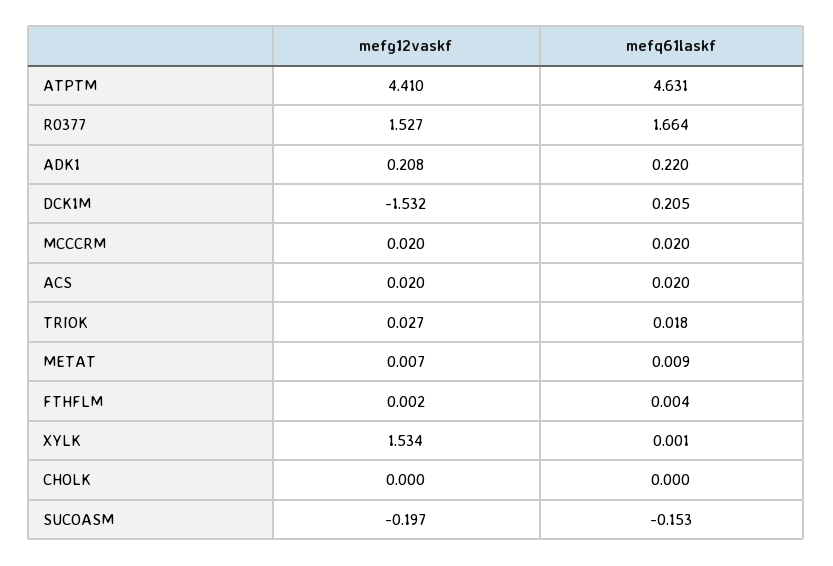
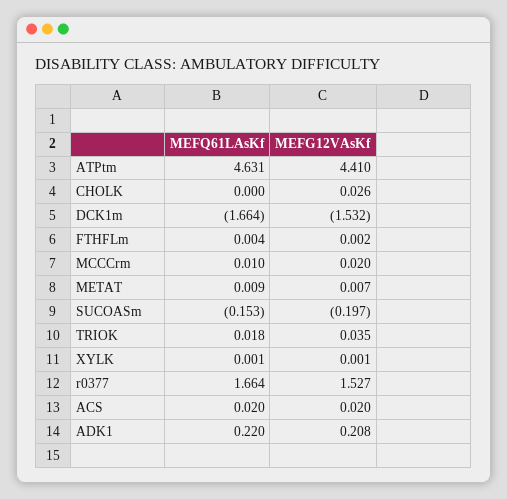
mefq61laskf, DCK1M: 0.205 -> -1.664
mefq61laskf, MCCCRM: 0.02 -> 0.01
mefg12vaskf, TRIOK: 0.027 -> 0.035
mefg12vaskf, XYLK: 1.534 -> 0.001
mefg12vaskf, CHOLK: 0 -> 0.026

